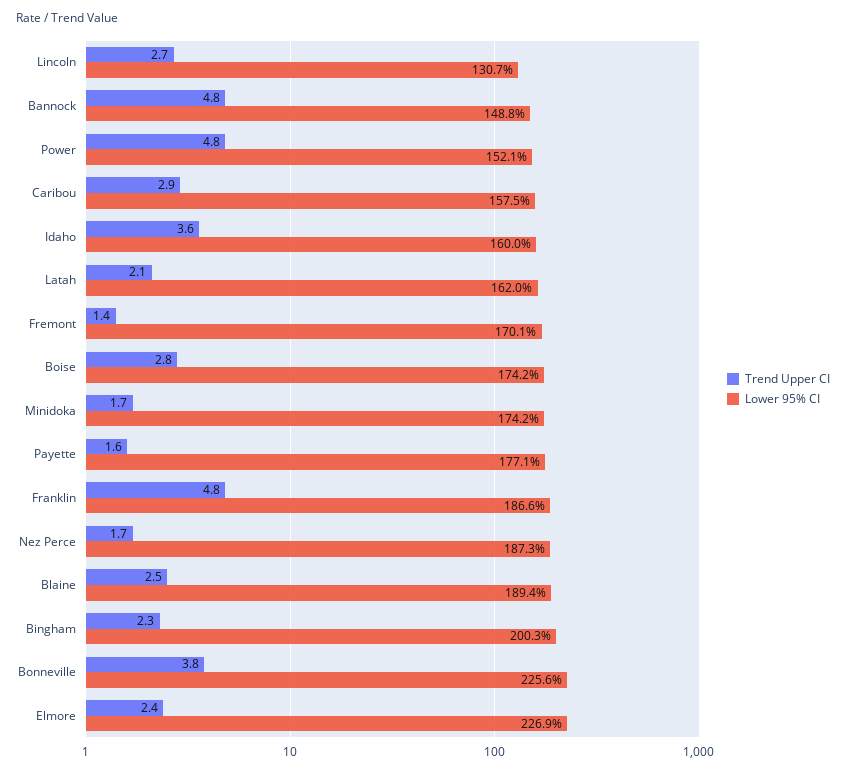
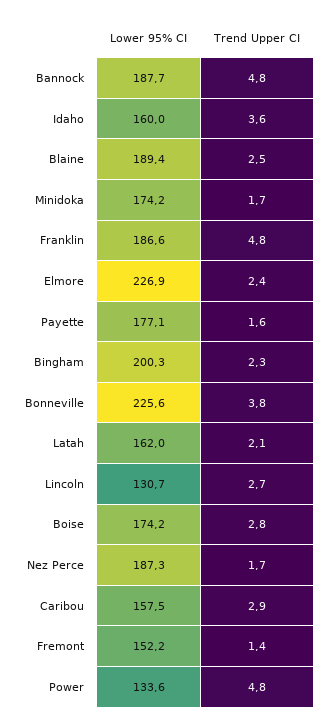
Lower 95% CI, Bannock: 148.8 -> 187.7
Lower 95% CI, Power: 152.1 -> 133.6
Lower 95% CI, Fremont: 170.1 -> 152.2

